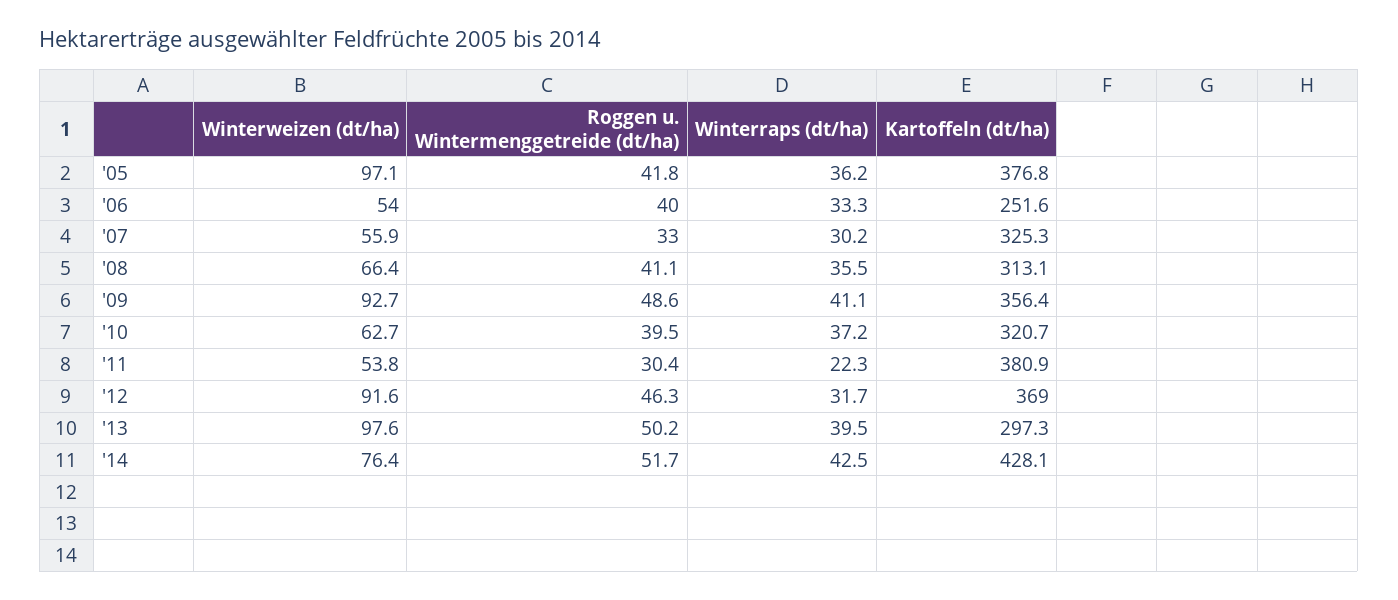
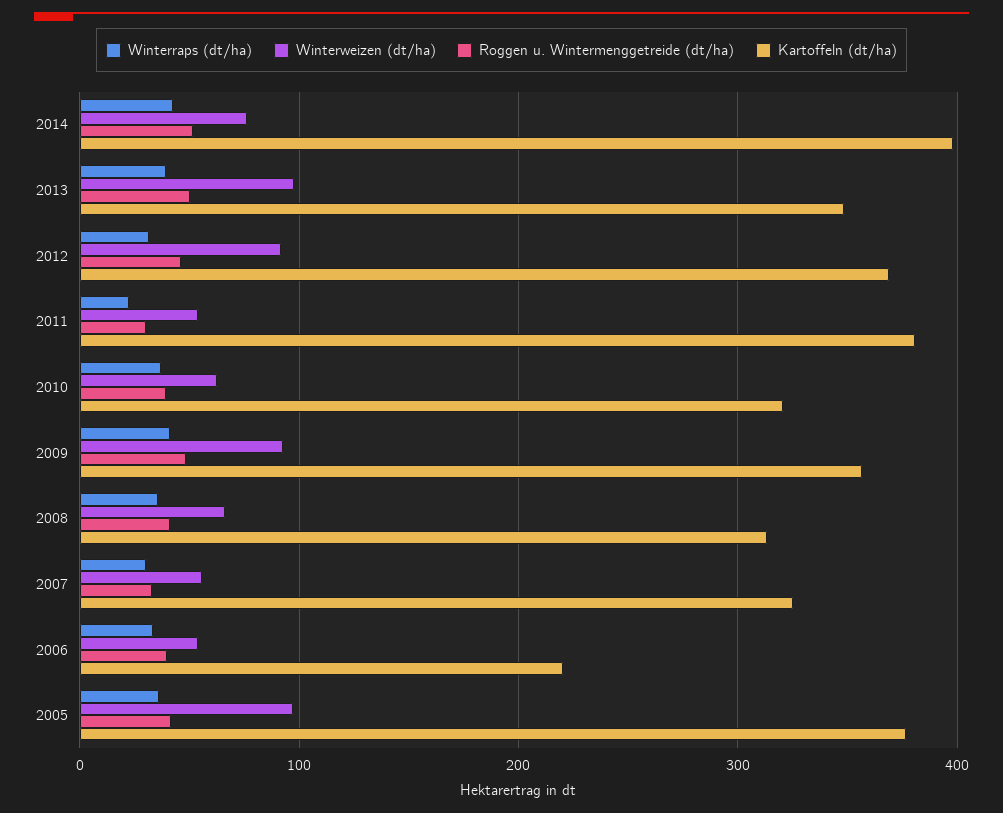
Kartoffeln (dt/ha), '06: 251.6 -> 220
Kartoffeln (dt/ha), '13: 297.3 -> 350
Kartoffeln (dt/ha), '14: 428.1 -> 400

